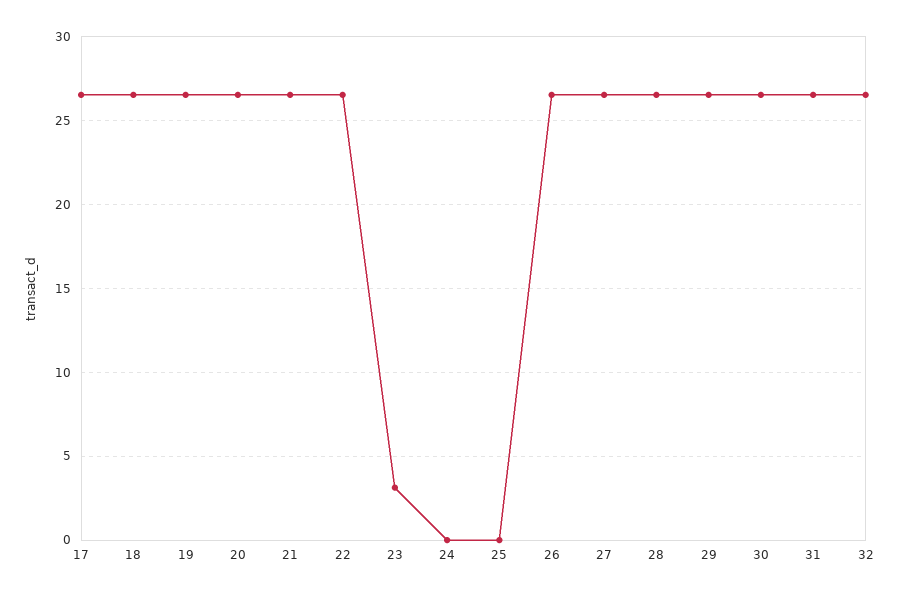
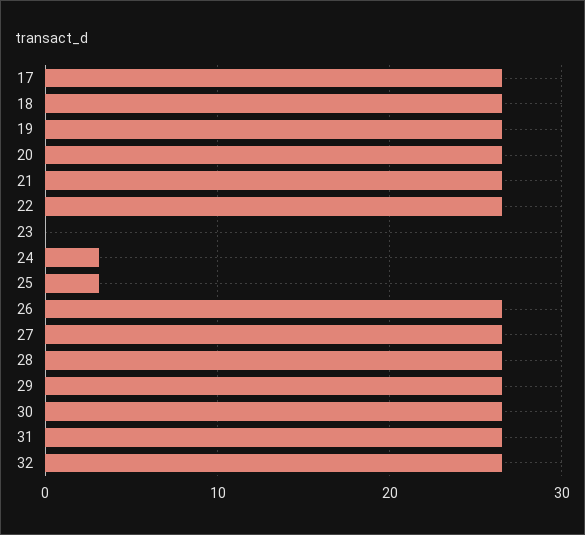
23: 3 -> 0
24: 0 -> 3
25: 0 -> 3

